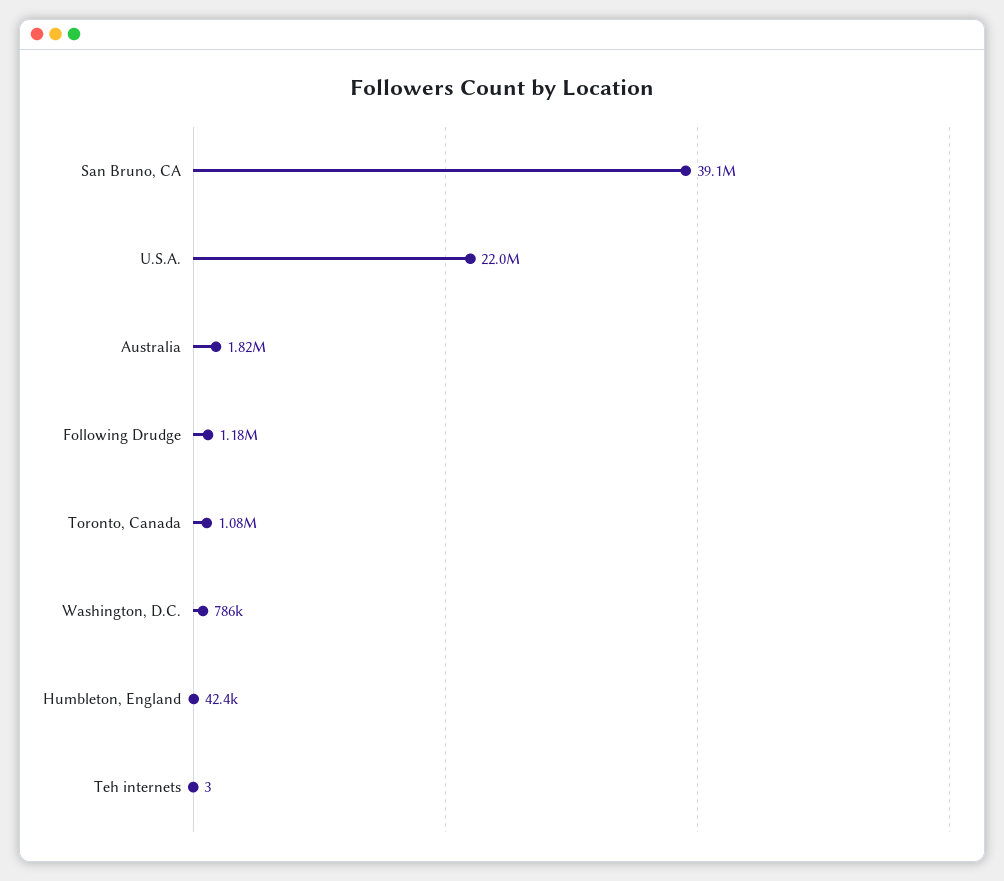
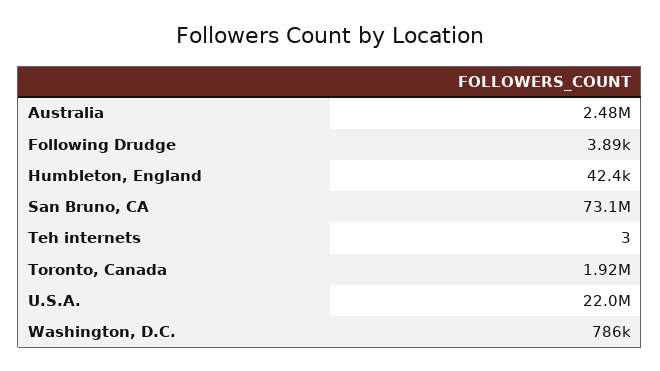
San Bruno, CA: 39100000 -> 73100000
Australia: 1820000 -> 2480000
Following Drudge: 1180000 -> 3890
Toronto, Canada: 1080000 -> 1920000

